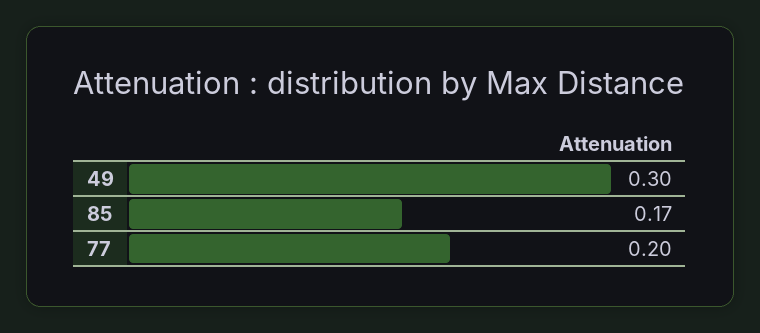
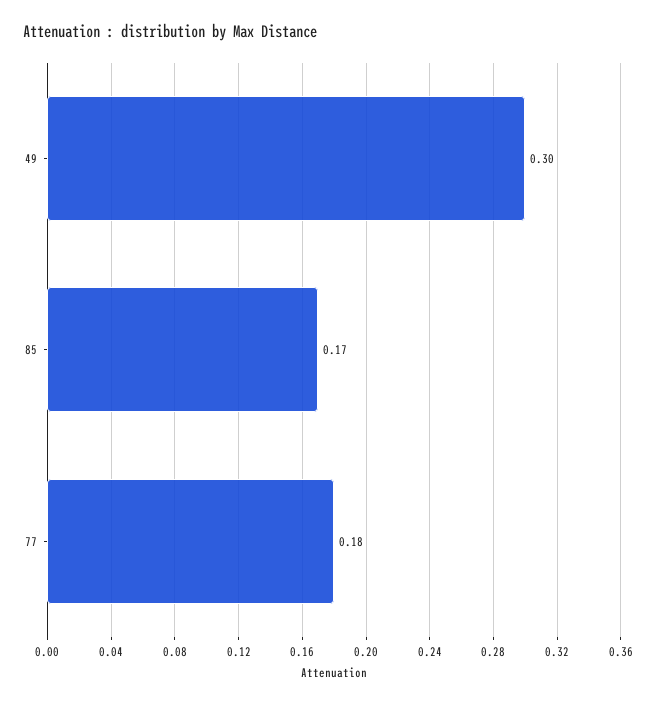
77: 0.2 -> 0.18

